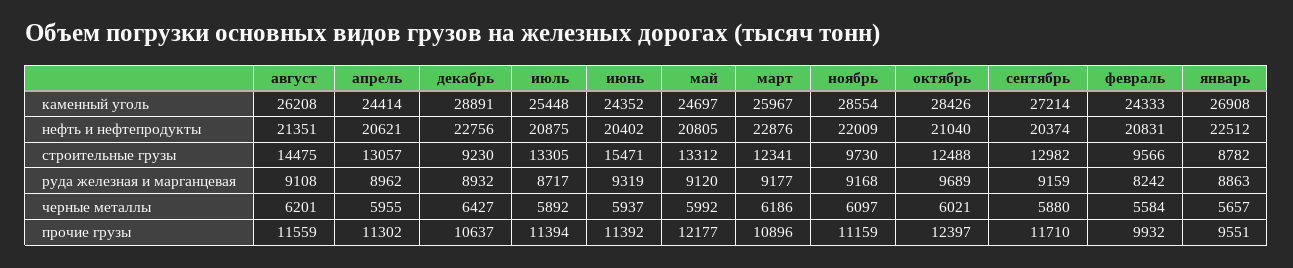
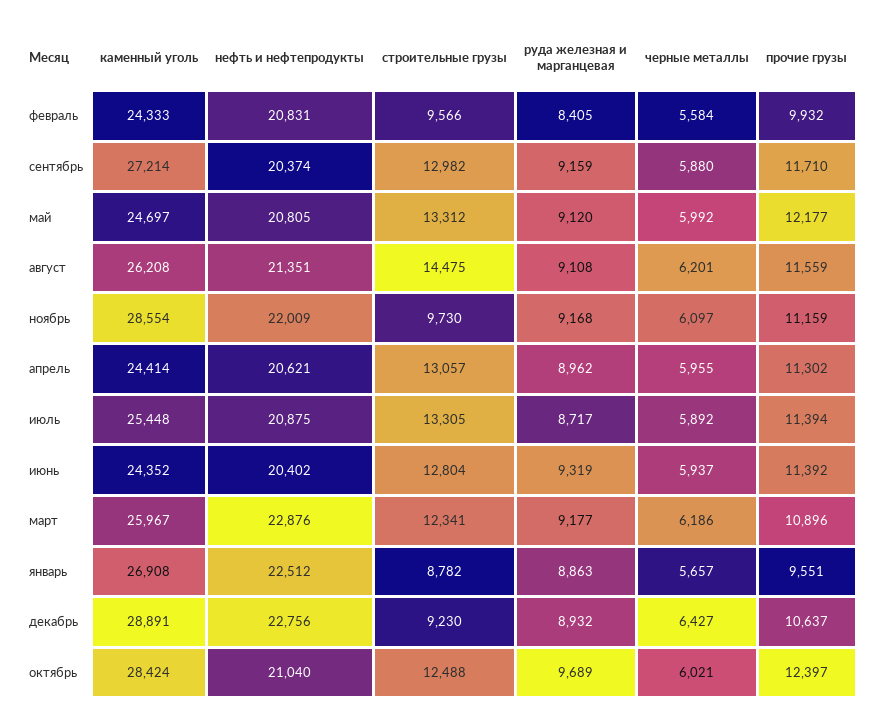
октябрь, каменный уголь: 28426 -> 28424
июнь, строительные грузы: 15471 -> 12804
февраль, руда железная и марганцевая: 8242 -> 8405

